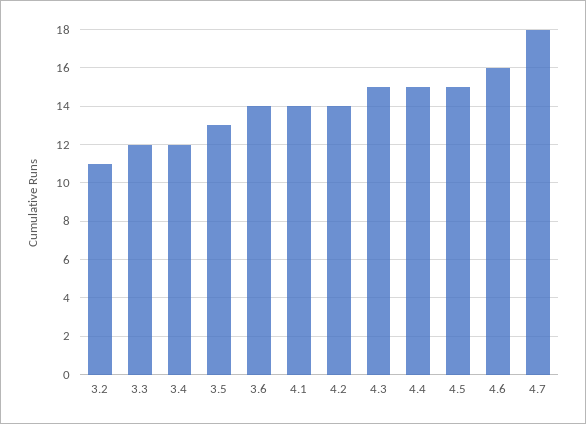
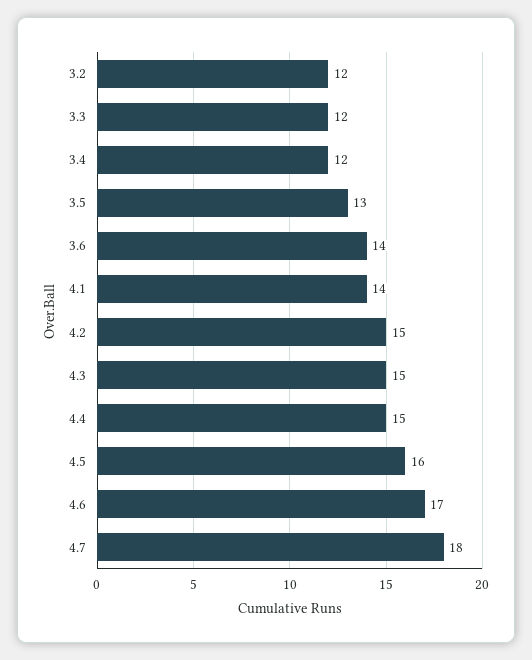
3.2: 11 -> 12
4.2: 14 -> 15
4.5: 15 -> 16
4.6: 16 -> 17

